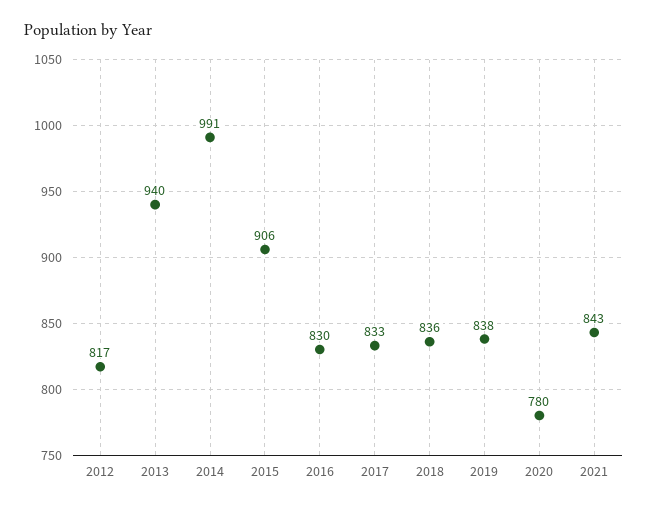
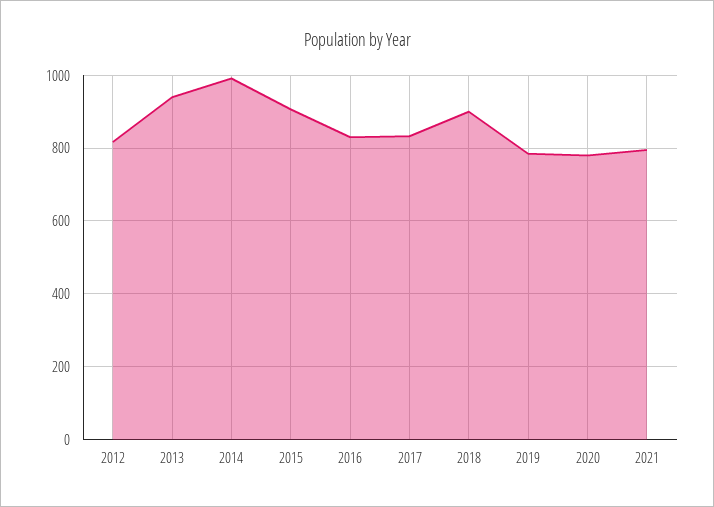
2018: 836 -> 900
2019: 838 -> 780
2021: 843 -> 800

